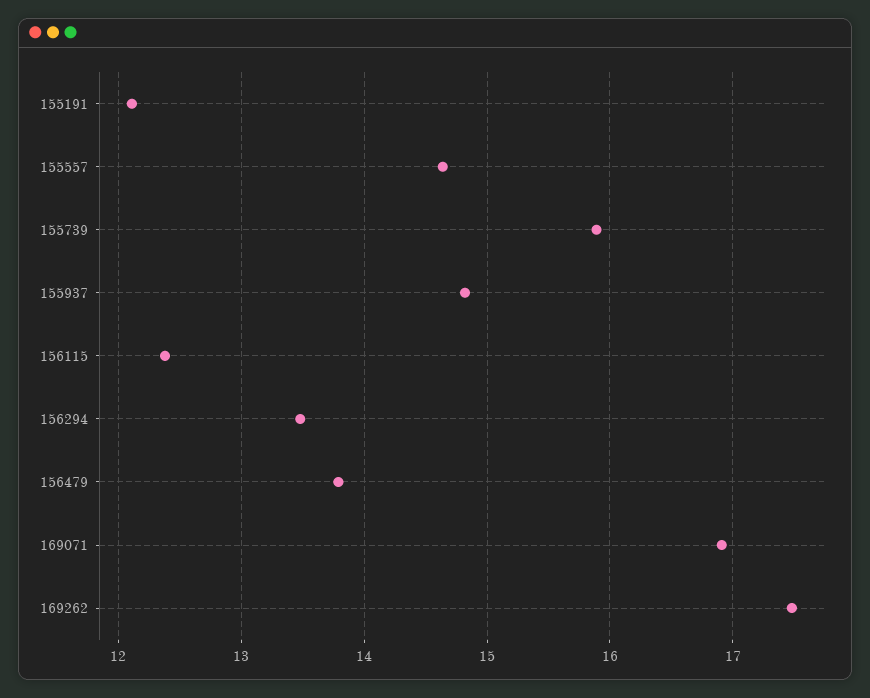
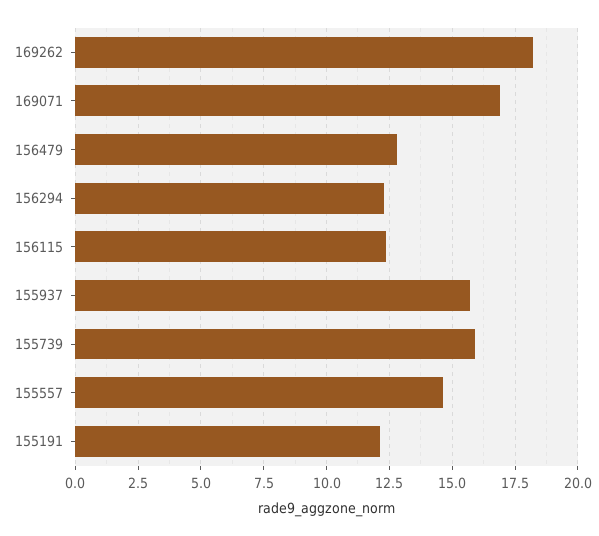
155937: 14.8 -> 15.75
156294: 13.5 -> 12.25
156479: 13.8 -> 12.75
169262: 17.5 -> 18.25

